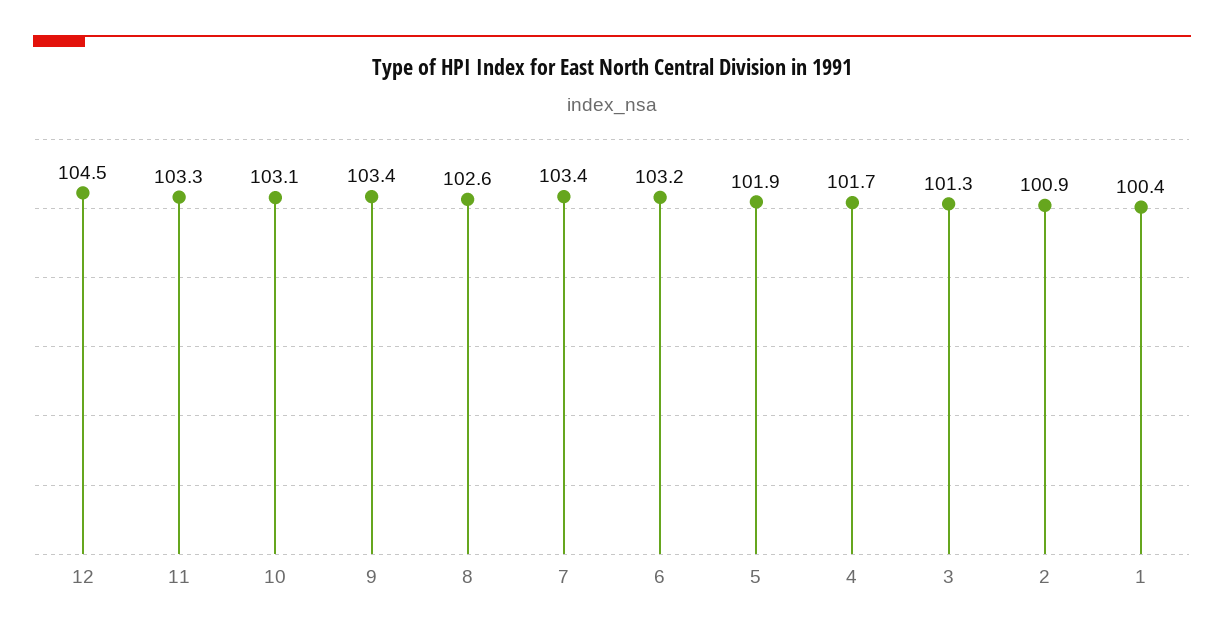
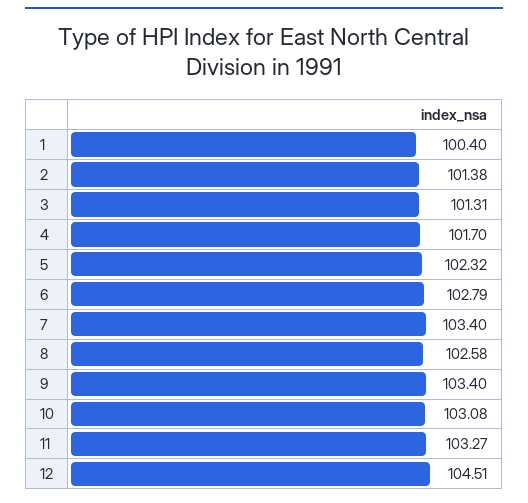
6: 103.2 -> 102.79
5: 101.9 -> 102.32
2: 100.9 -> 101.38

